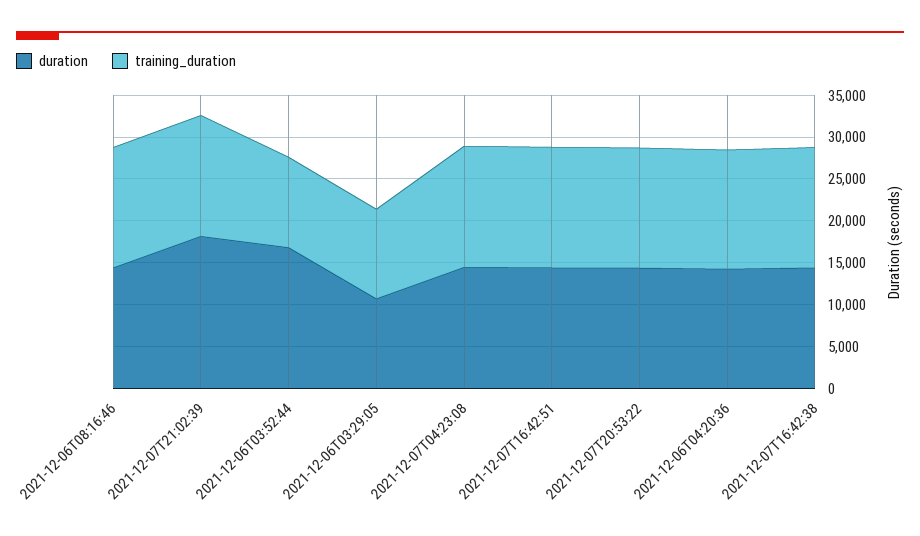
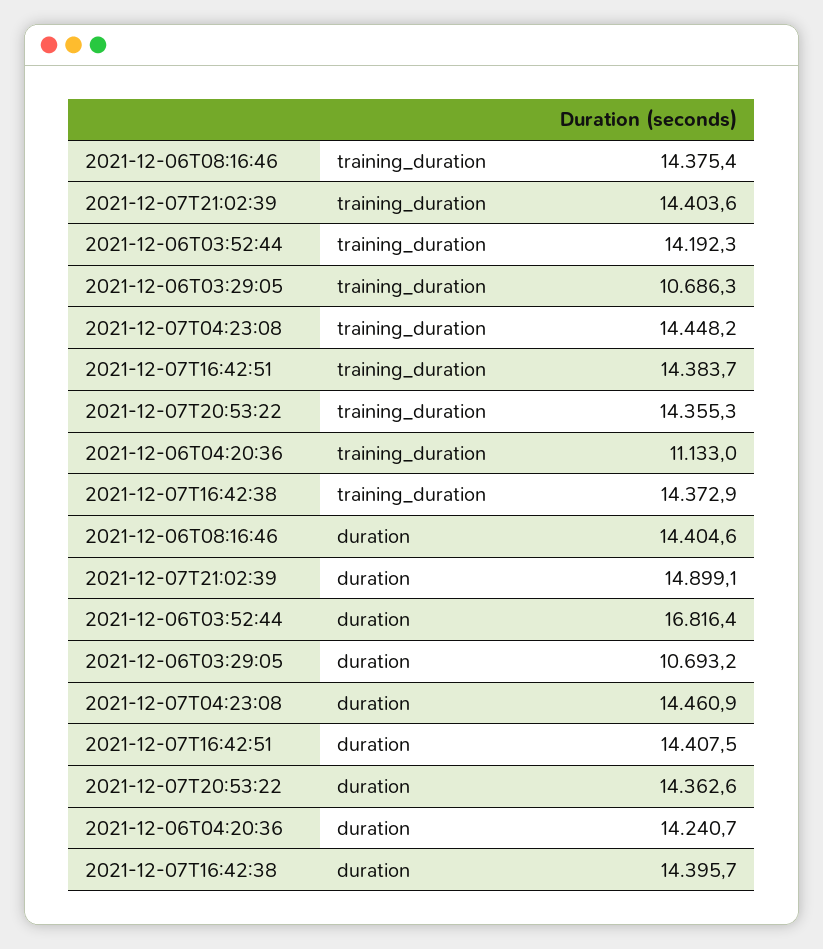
duration, 2021-12-07T21:02:39: 18000 -> 14899.1
training_duration, 2021-12-06T03:52:44: 11000 -> 14192.3
training_duration, 2021-12-06T04:20:36: 14000 -> 11133

